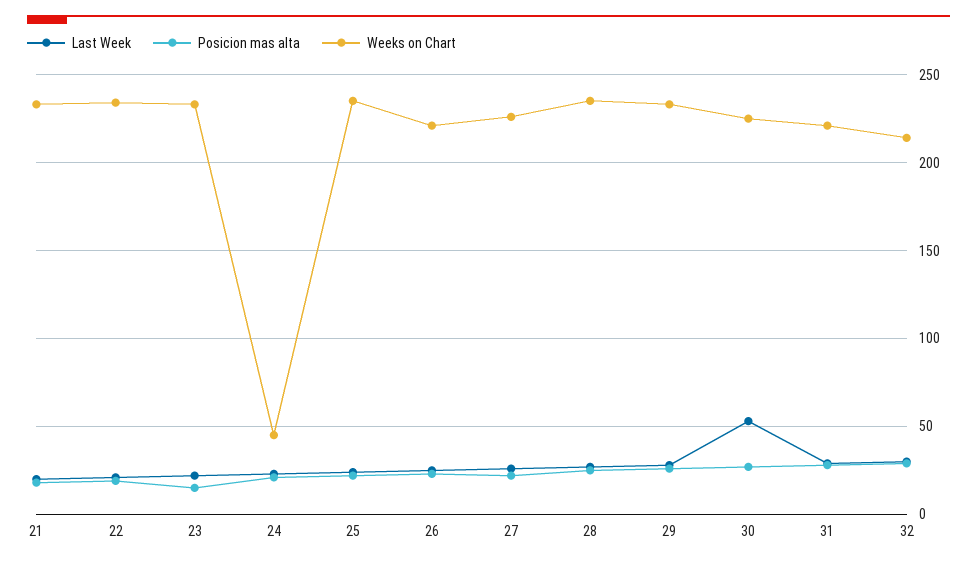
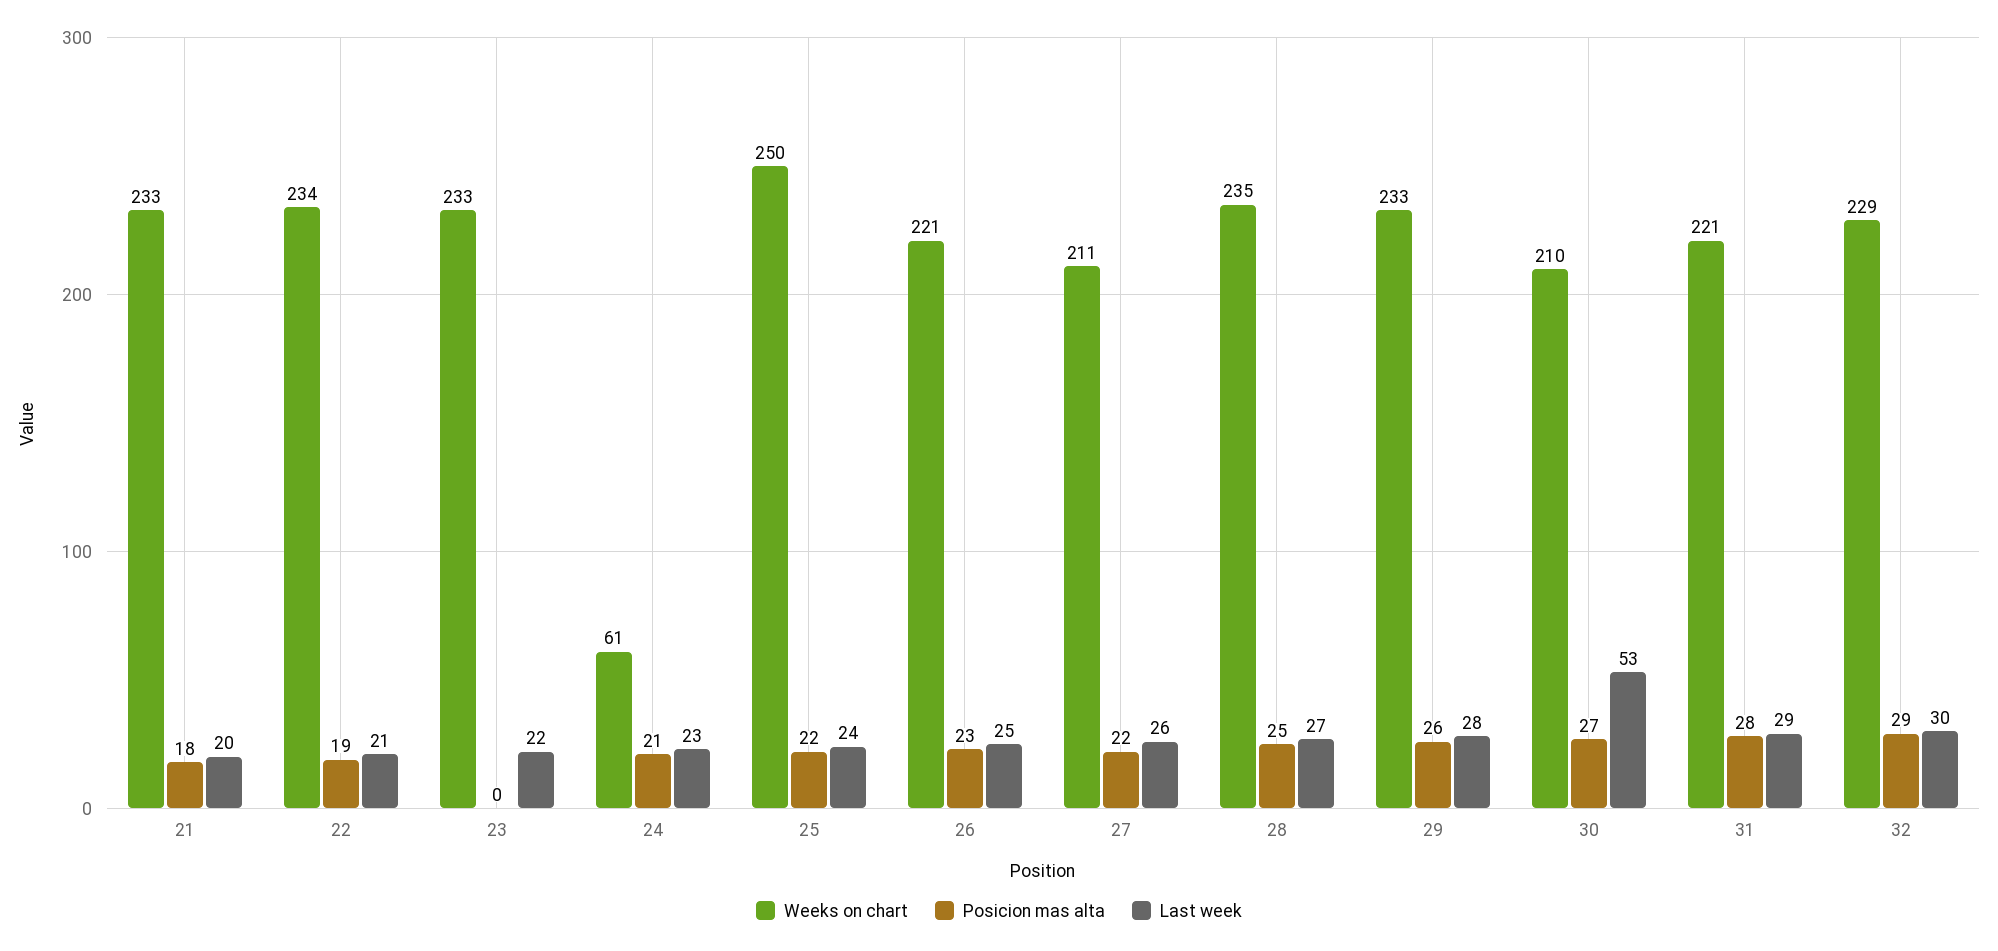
Posicion mas alta, 23: 15 -> 0
Weeks on Chart, 24: 45 -> 61
Weeks on Chart, 25: 235 -> 250
Weeks on Chart, 27: 225 -> 211
Weeks on Chart, 30: 225 -> 210
Weeks on Chart, 32: 215 -> 229

